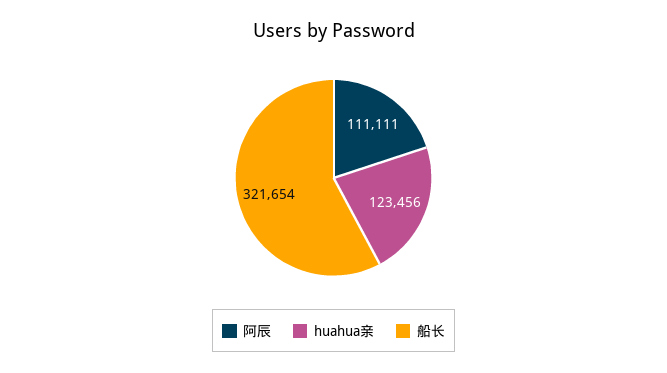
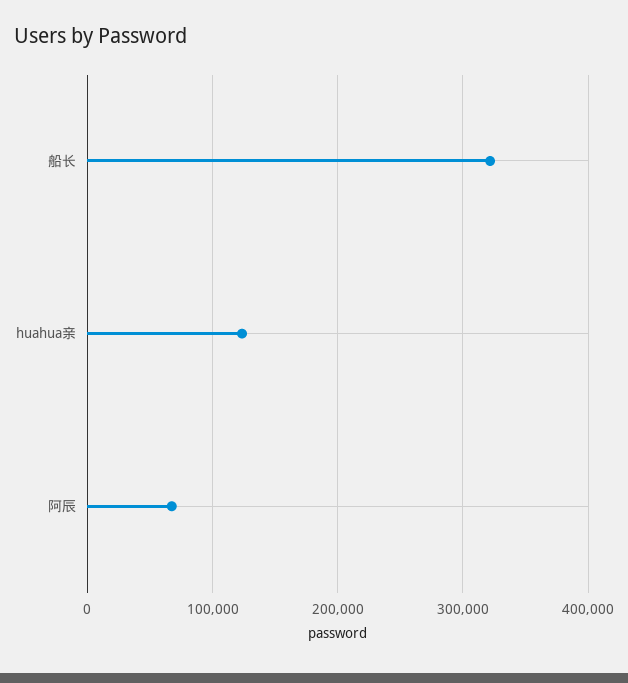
阿辰: 111111 -> 70000

